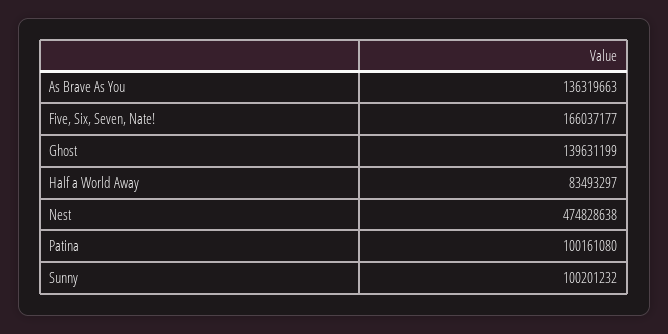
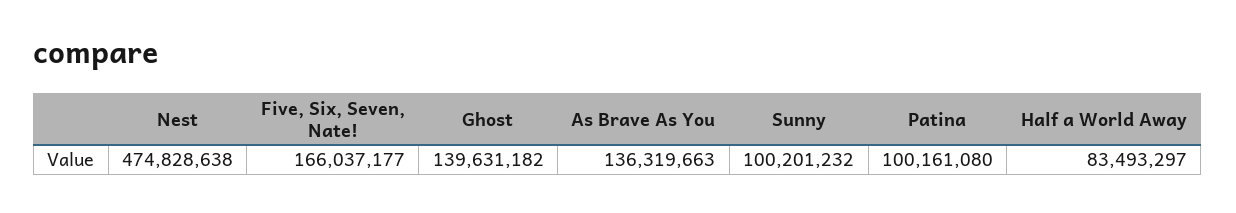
Ghost: 139631199 -> 139631182

